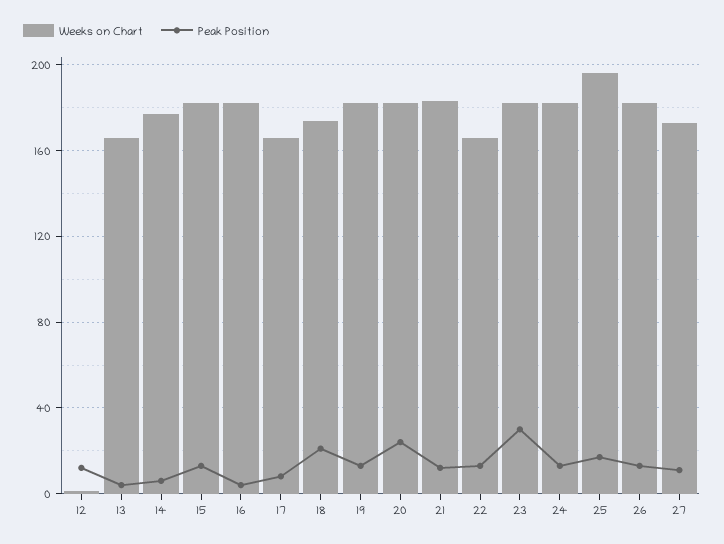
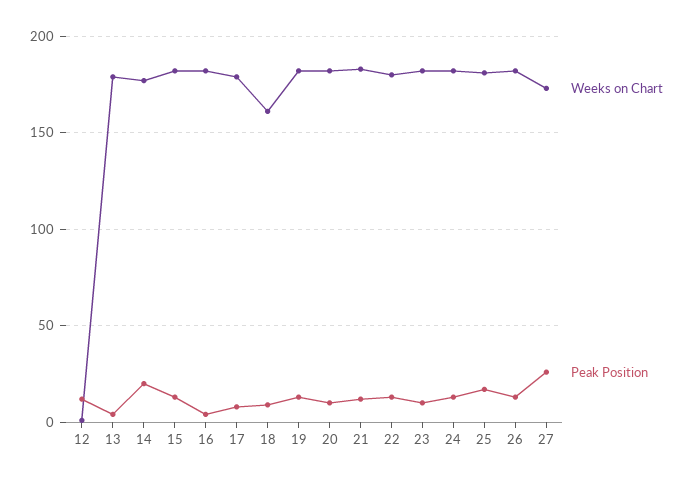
Weeks on Chart, 13: 165 -> 180
Peak Position, 14: 5 -> 20
Weeks on Chart, 17: 165 -> 180
Weeks on Chart, 18: 175 -> 160
Peak Position, 18: 20 -> 10
Peak Position, 20: 25 -> 10
Weeks on Chart, 22: 165 -> 180
Peak Position, 23: 30 -> 10
Weeks on Chart, 25: 195 -> 180
Peak Position, 27: 10 -> 25

